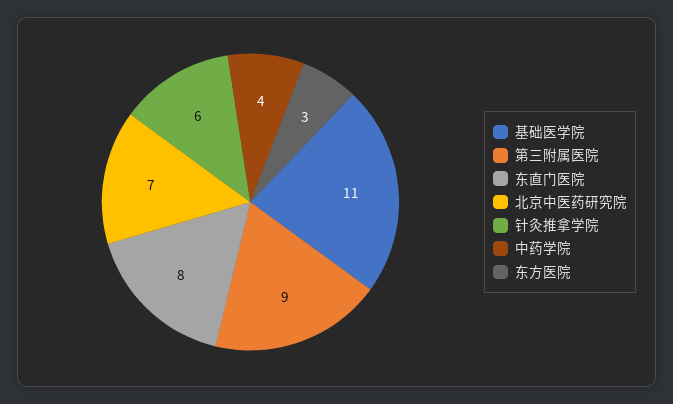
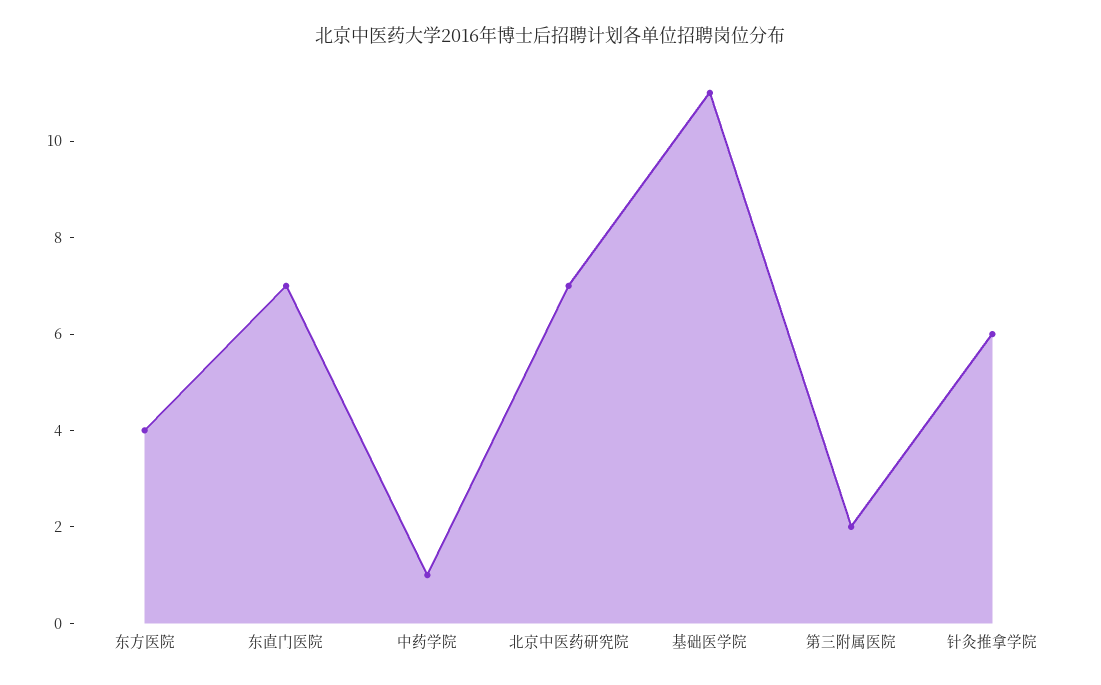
第三附属医院: 9 -> 2
东直门医院: 8 -> 7
中药学院: 4 -> 1
东方医院: 3 -> 4

